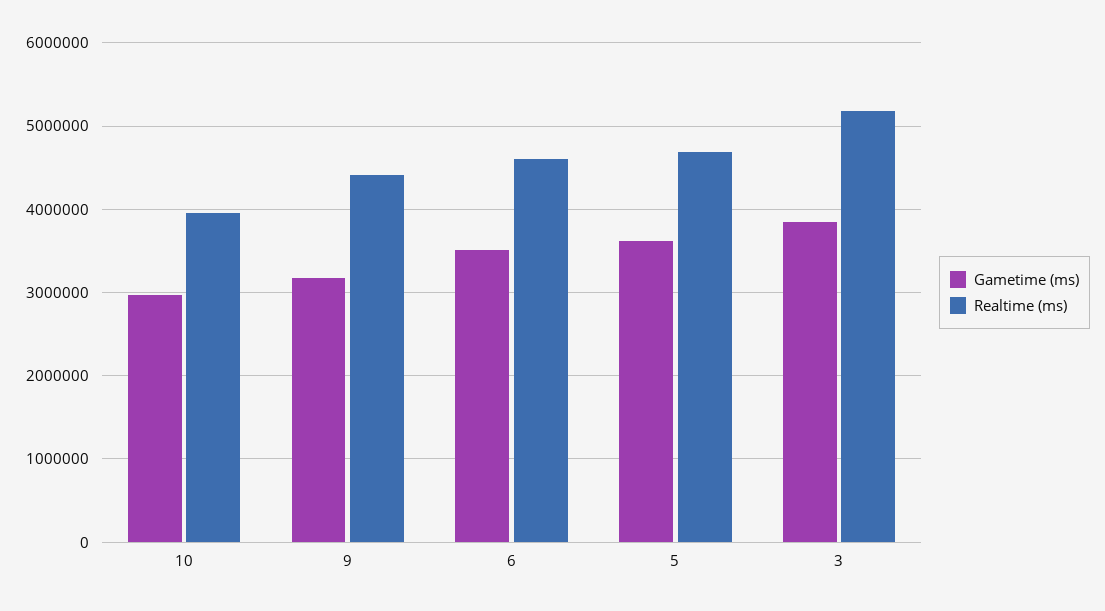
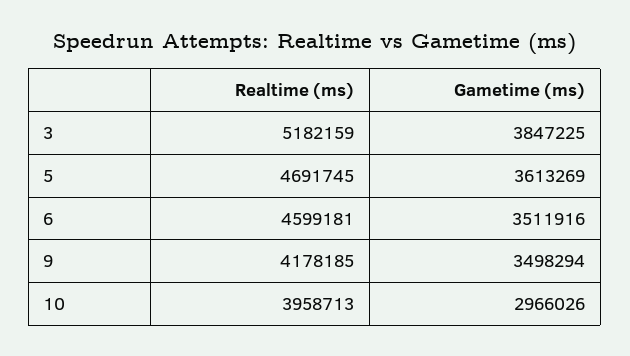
Gametime (ms), 9: 3200000 -> 3498294
Realtime (ms), 9: 4400000 -> 4178185

